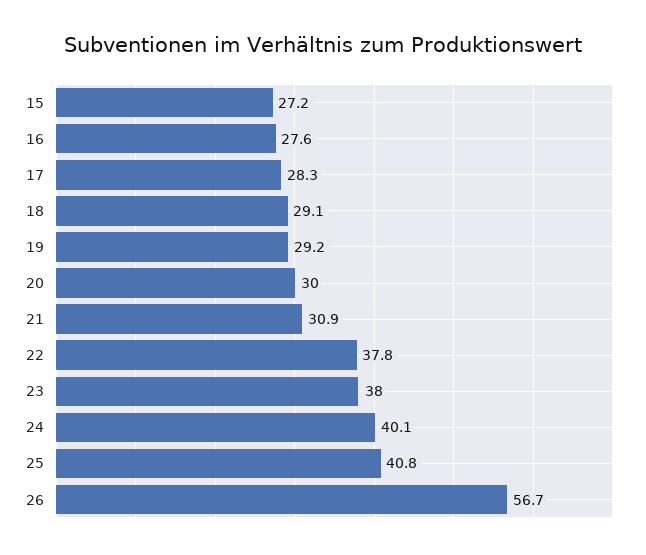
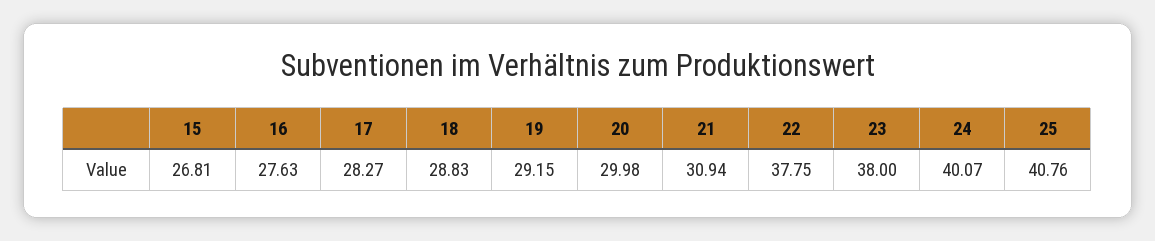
15: 27.2 -> 26.81
18: 29.1 -> 28.83
26: 56.7 -> none

